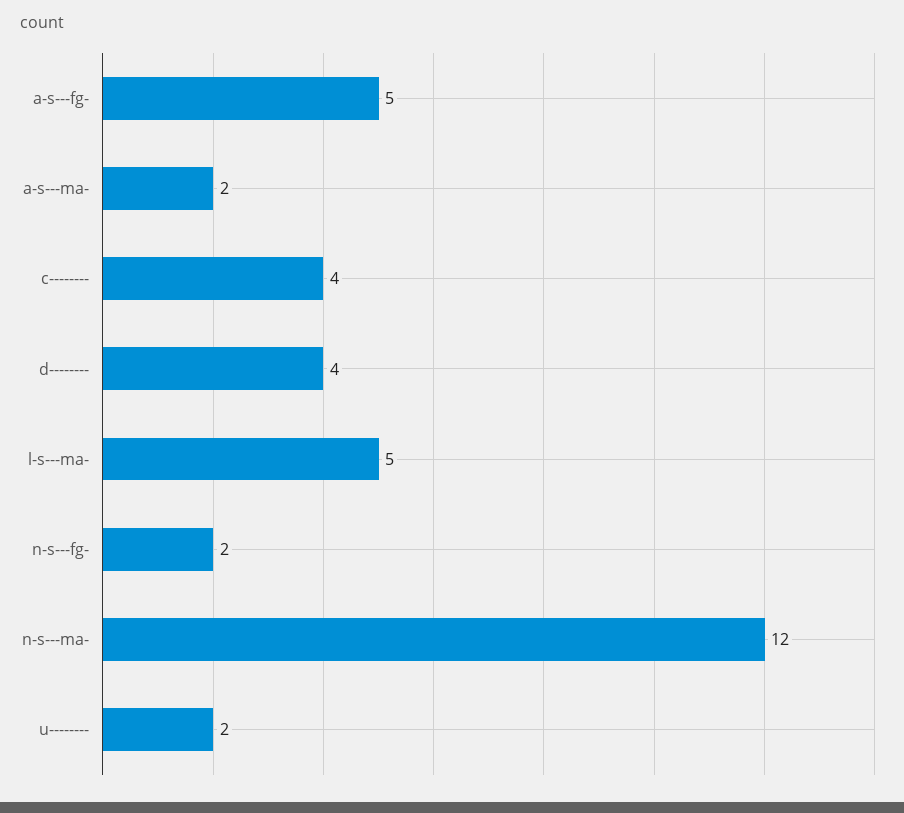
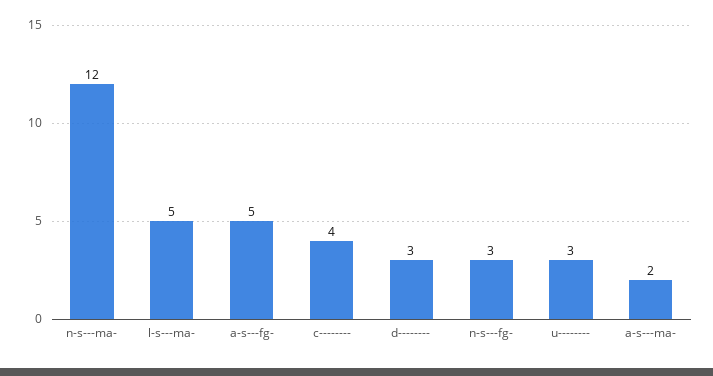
d--------: 4 -> 3
n-s---fg-: 2 -> 3
u--------: 2 -> 3

